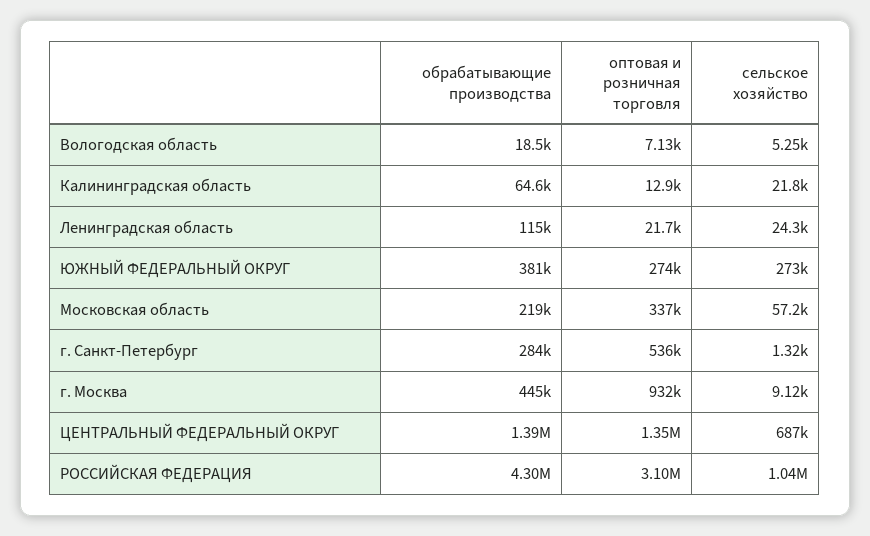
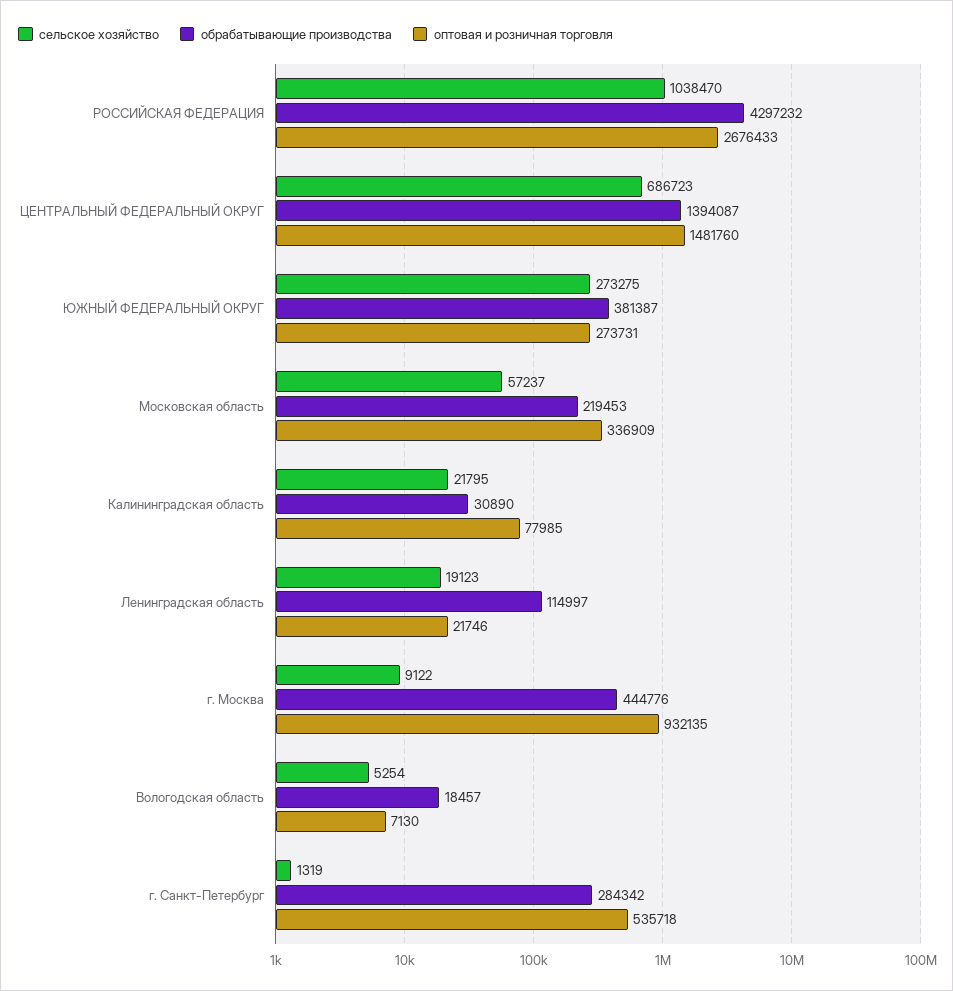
обрабатывающие производства, Калининградская область: 64600 -> 30890
оптовая и розничная торговля, Калининградская область: 12900 -> 77985
сельское хозяйство, Ленинградская область: 24300 -> 19123
оптовая и розничная торговля, ЦЕНТРАЛЬНЫЙ ФЕДЕРАЛЬНЫЙ ОКРУГ: 1350000 -> 1481760
оптовая и розничная торговля, РОССИЙСКАЯ ФЕДЕРАЦИЯ: 3100000 -> 2676433

